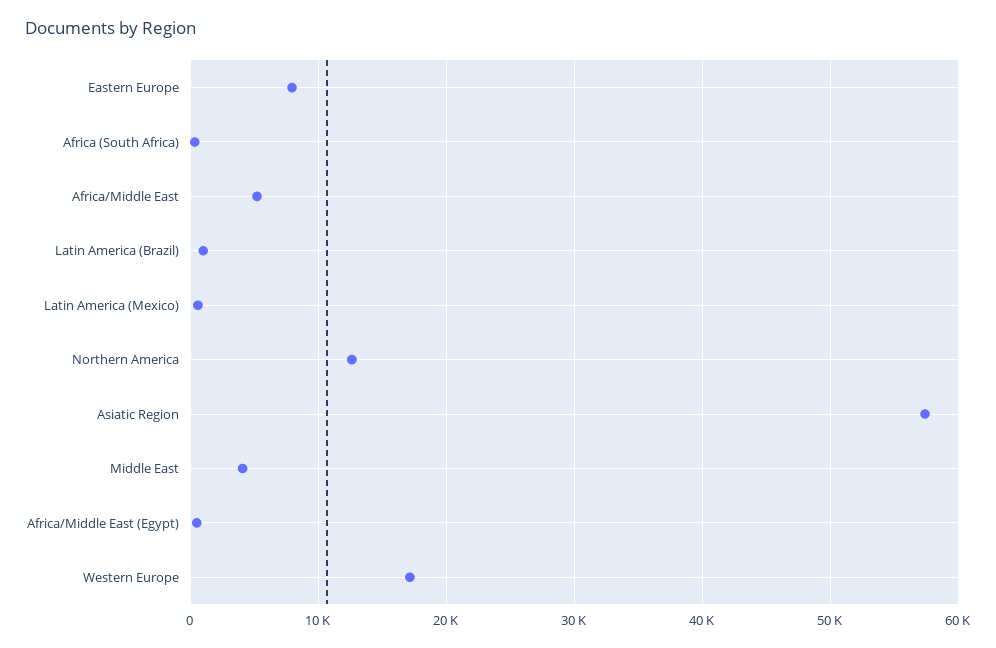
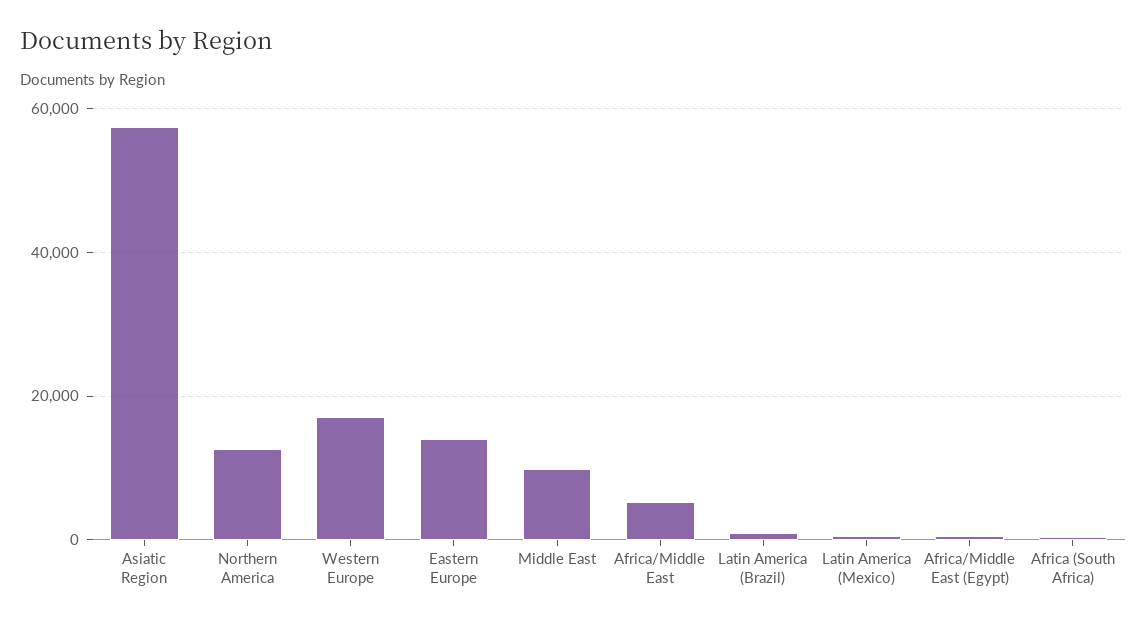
Eastern Europe: 8000 -> 14000
Middle East: 4000 -> 10000

